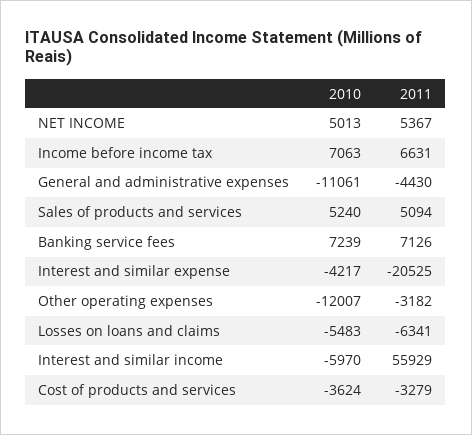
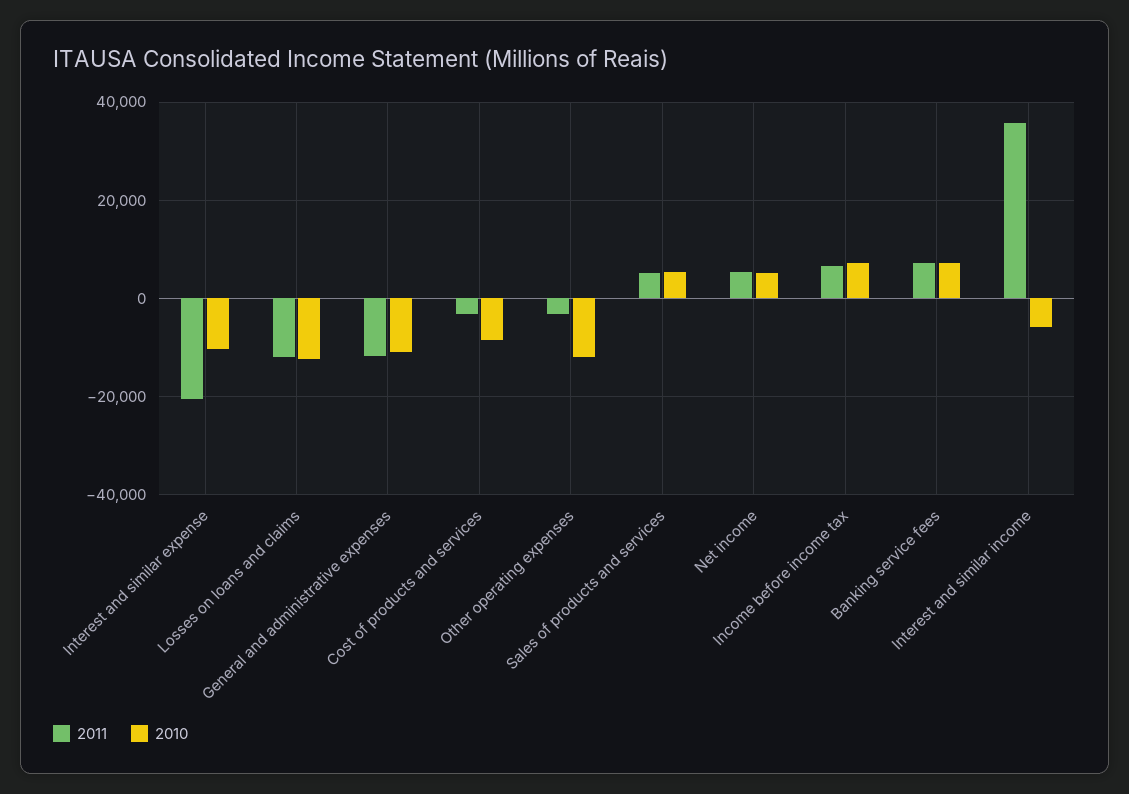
2011, General and administrative expenses: -4430 -> -12000
2010, Interest and similar expense: -4217 -> -10000
2010, Losses on loans and claims: -5483 -> -12000
2011, Losses on loans and claims: -6341 -> -12000
2011, Interest and similar income: 55929 -> 36000
2010, Cost of products and services: -3624 -> -8000

